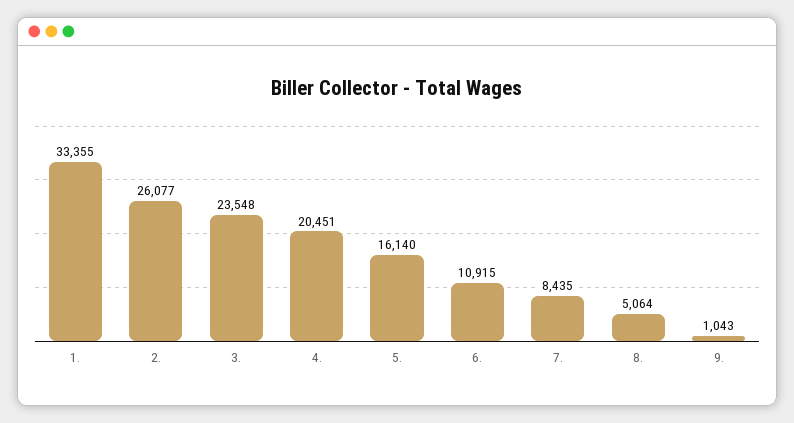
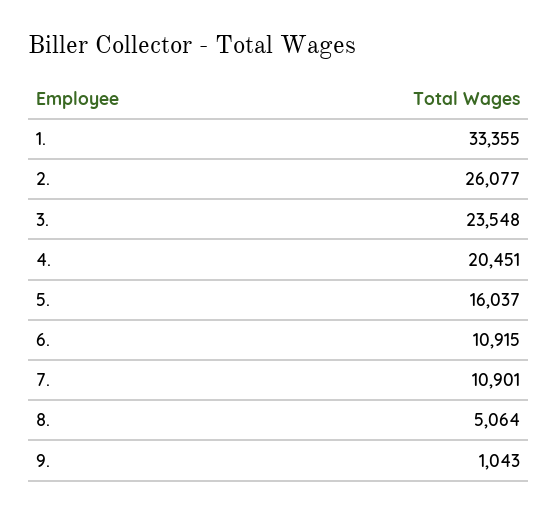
5.: 16140 -> 16037
7.: 8435 -> 10901

